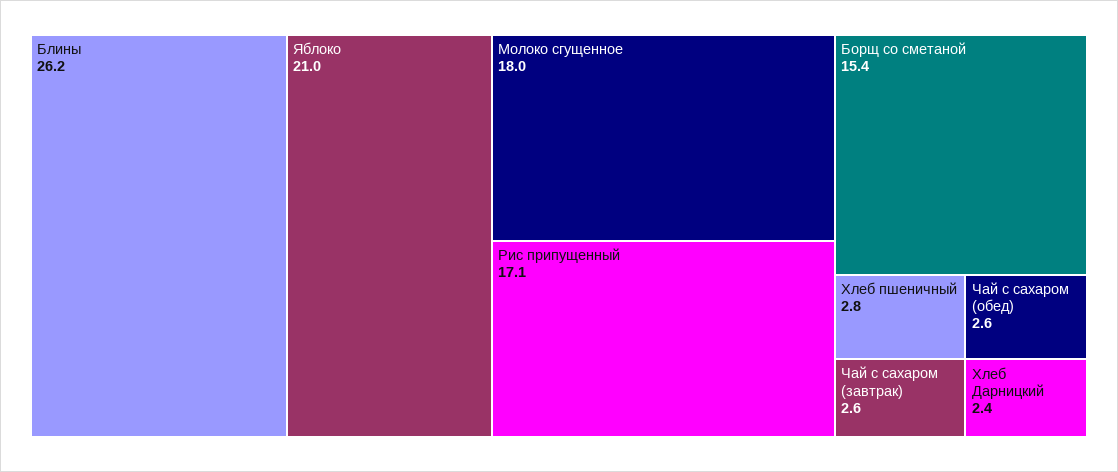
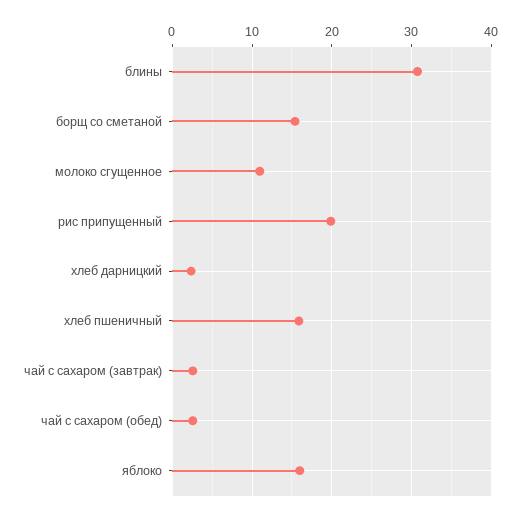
Блины: 26.2 -> 31
Яблоко: 21 -> 16
Молоко сгущенное: 18 -> 11
Рис припущенный: 17.1 -> 20
Хлеб пшеничный: 2.8 -> 16

